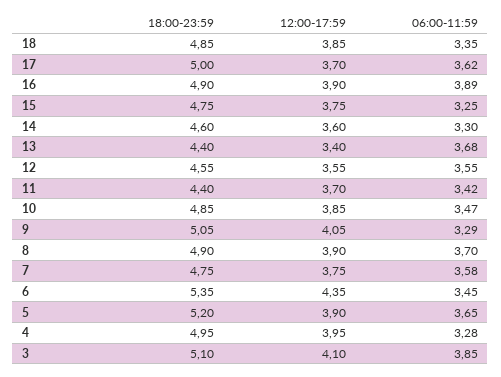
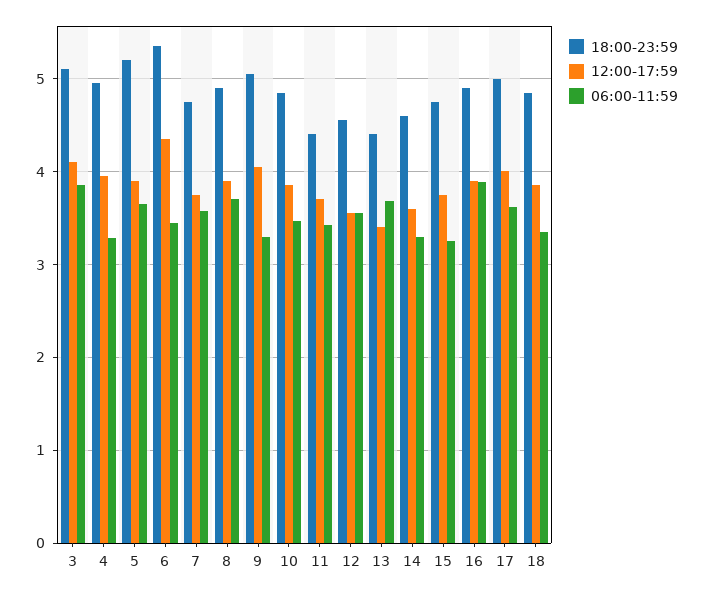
12:00-17:59, 17: 3.7 -> 4

